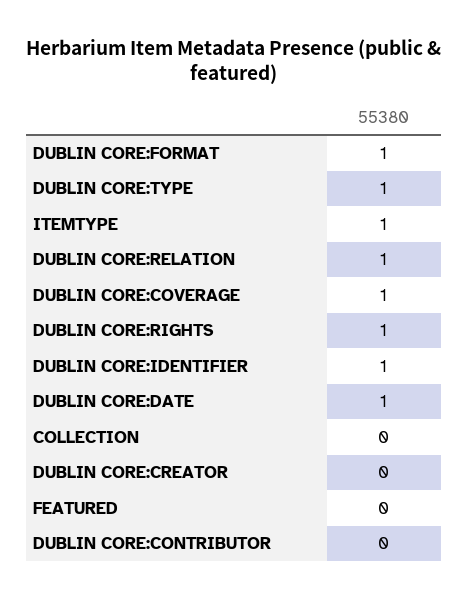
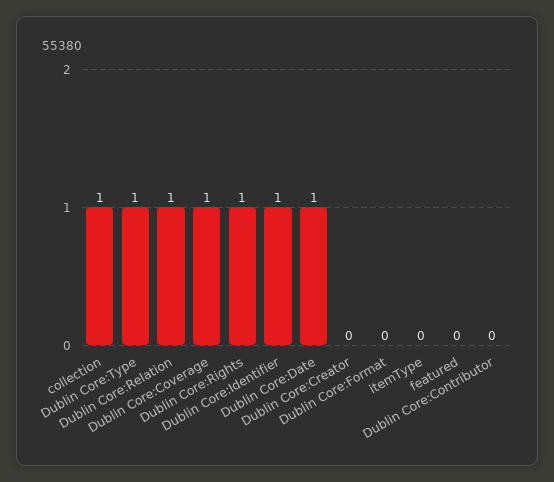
DUBLIN CORE:FORMAT: 1 -> 0
ITEMTYPE: 1 -> 0
COLLECTION: 0 -> 1

